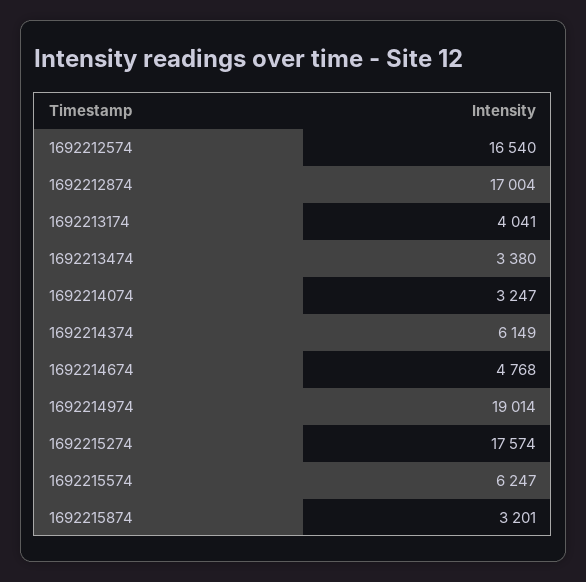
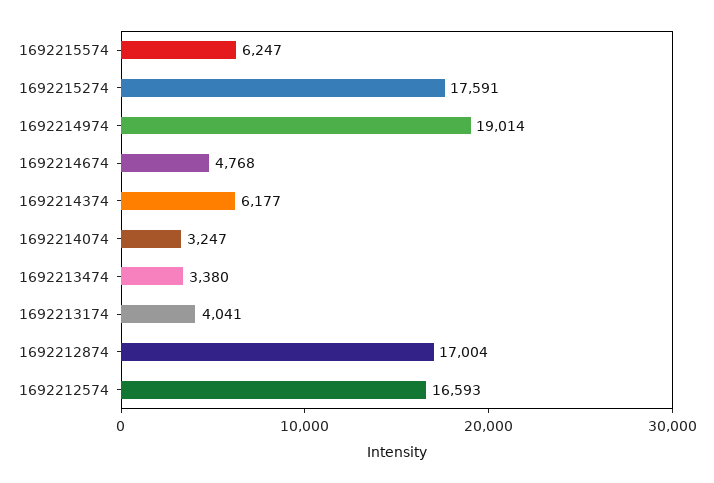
1692212574: 16540 -> 16593
1692214374: 6149 -> 6177
1692215274: 17574 -> 17591
1692215874: 3201 -> none

